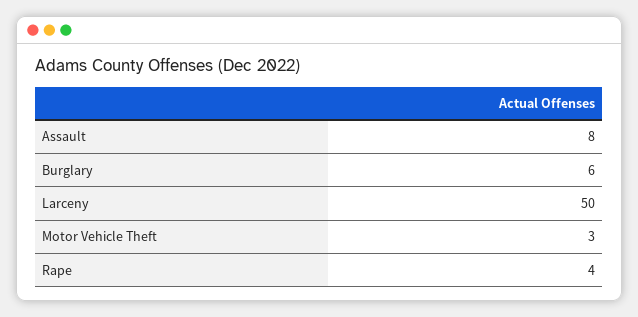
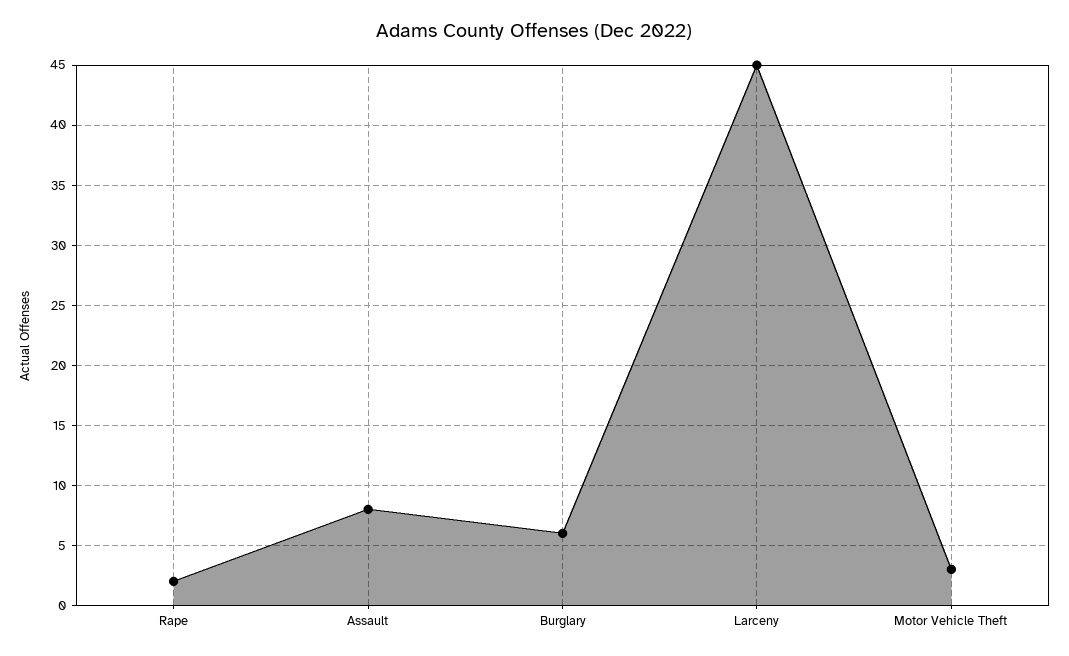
Larceny: 50 -> 45
Rape: 4 -> 2

